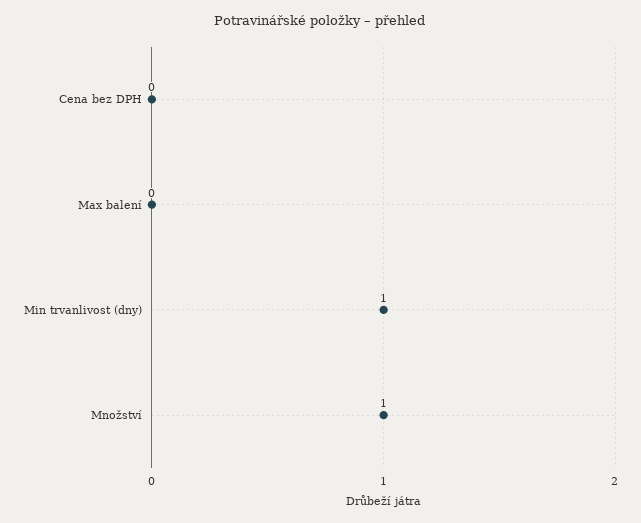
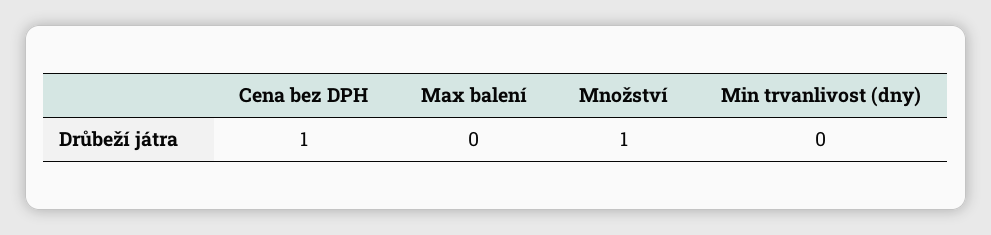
Cena bez DPH: 0 -> 1
Min trvanlivost (dny): 1 -> 0

